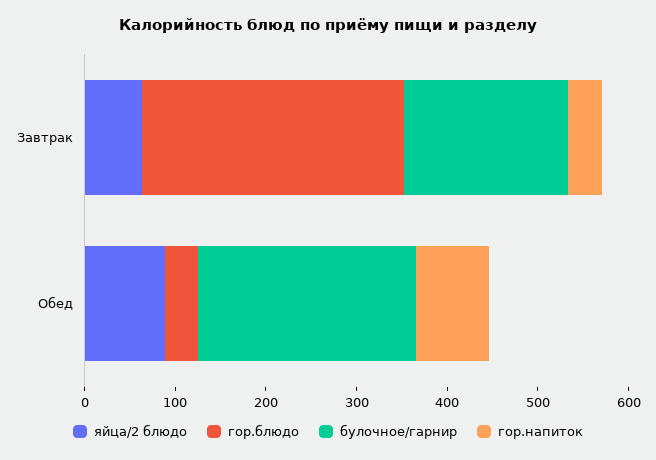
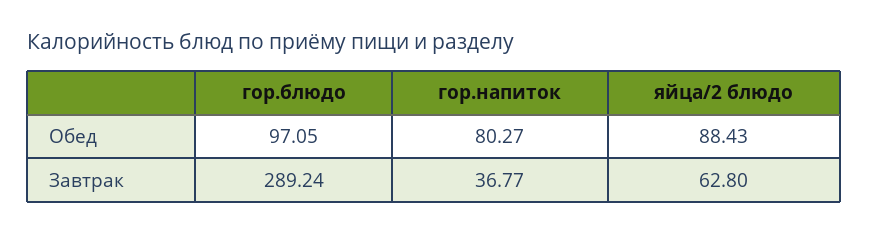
булочное/гарнир, Завтрак: 180 -> none
гор.блюдо, Обед: 40 -> 97.05
булочное/гарнир, Обед: 240 -> none

